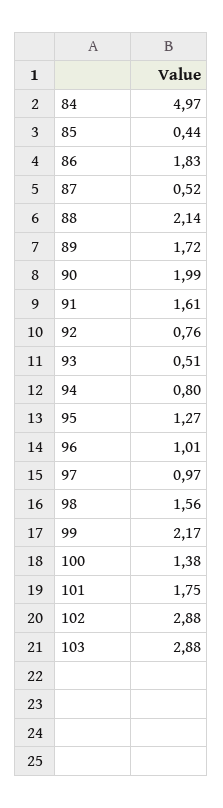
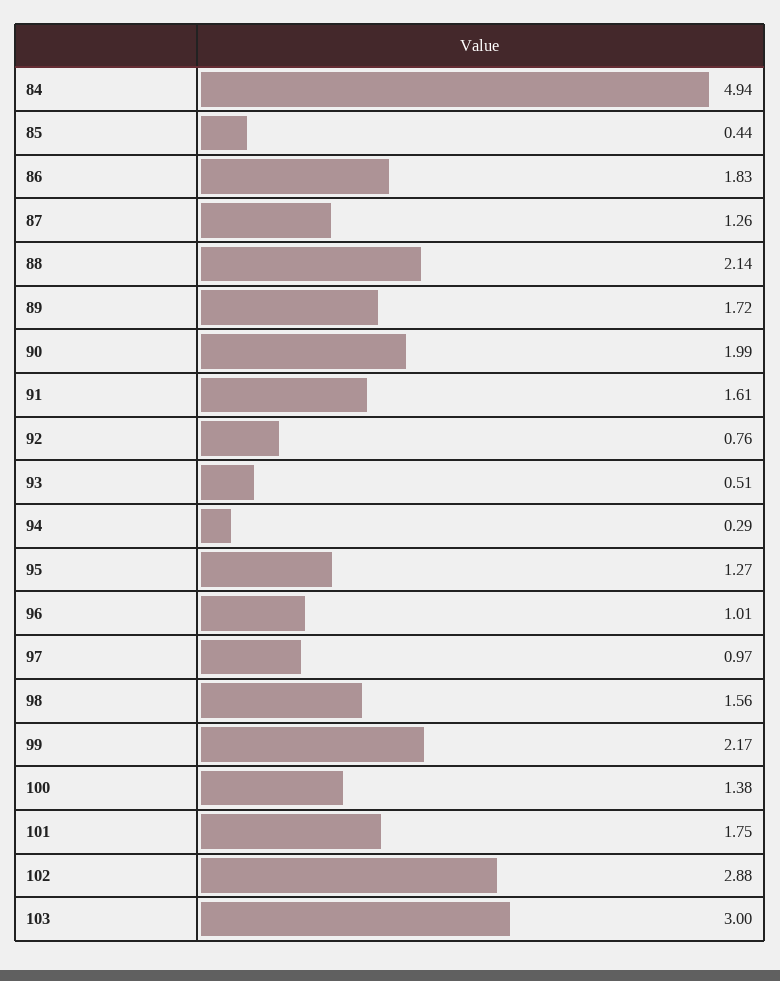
84: 4.97 -> 4.94
87: 0.52 -> 1.26
94: 0.8 -> 0.29
103: 2.88 -> 3

